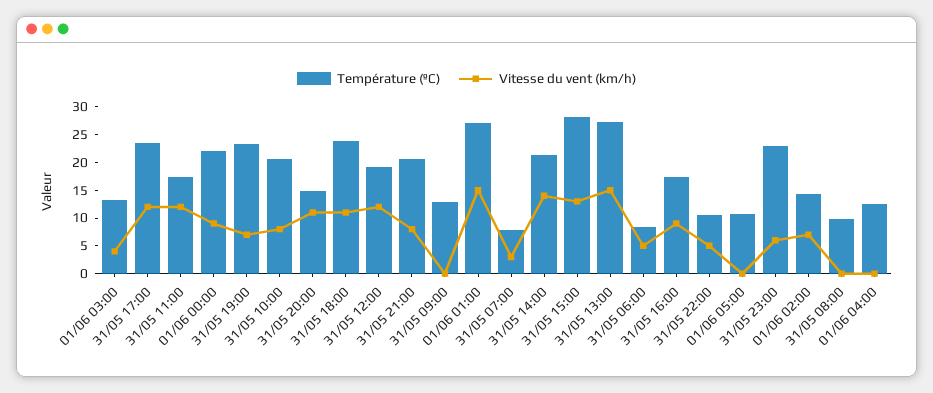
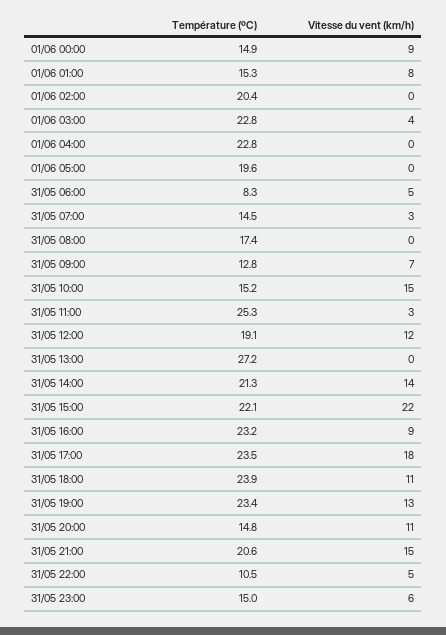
Température (ºC), 01/06 03:00: 12.5 -> 22.8
Vitesse du vent (km/h), 31/05 17:00: 12.5 -> 18
Température (ºC), 31/05 11:00: 17.5 -> 25.3
Vitesse du vent (km/h), 31/05 11:00: 12.5 -> 3
Température (ºC), 01/06 00:00: 22.5 -> 14.9
Vitesse du vent (km/h), 31/05 19:00: 7.5 -> 13
Température (ºC), 31/05 10:00: 20 -> 15.2
Vitesse du vent (km/h), 31/05 10:00: 7.5 -> 15
Vitesse du vent (km/h), 31/05 21:00: 7.5 -> 15
Vitesse du vent (km/h), 31/05 09:00: 0 -> 7
Température (ºC), 01/06 01:00: 27.5 -> 15.3
Vitesse du vent (km/h), 01/06 01:00: 15 -> 8
Température (ºC), 31/05 07:00: 7.5 -> 14.5
Température (ºC), 31/05 15:00: 27.5 -> 22.1
Vitesse du vent (km/h), 31/05 15:00: 12.5 -> 22
Vitesse du vent (km/h), 31/05 13:00: 15 -> 0
Température (ºC), 31/05 16:00: 17.5 -> 23.2
Température (ºC), 01/06 05:00: 10 -> 19.6
Température (ºC), 31/05 23:00: 22.5 -> 15
Température (ºC), 01/06 02:00: 15 -> 20.4
Vitesse du vent (km/h), 01/06 02:00: 7.5 -> 0
Température (ºC), 31/05 08:00: 10 -> 17.4
Température (ºC), 01/06 04:00: 12.5 -> 22.8

